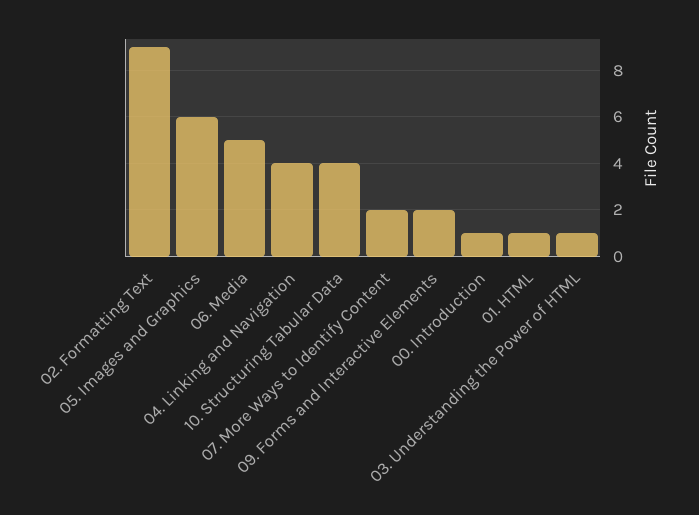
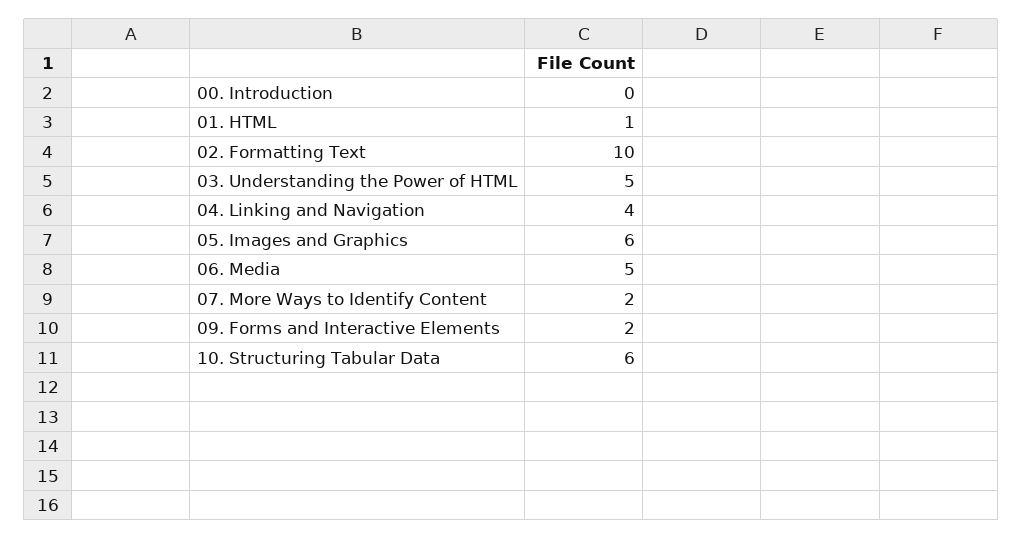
02. Formatting Text: 9 -> 10
10. Structuring Tabular Data: 4 -> 6
00. Introduction: 1 -> 0
03. Understanding the Power of HTML: 1 -> 5

